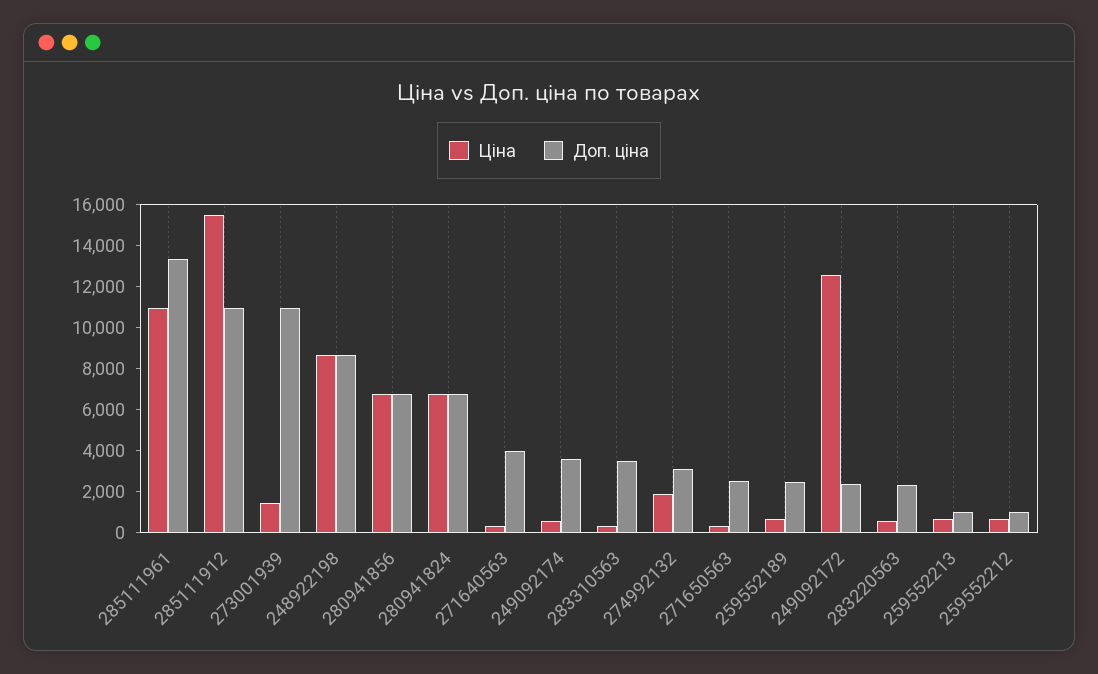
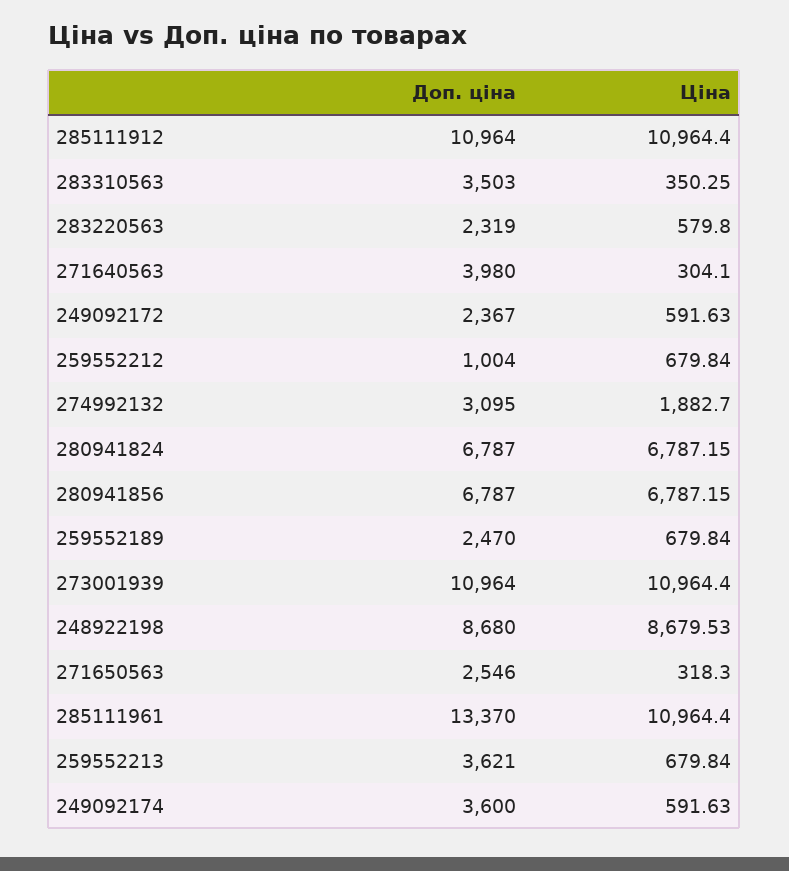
Ціна, 285111912: 15500 -> 10964.4
Ціна, 273001939: 1500 -> 10964.4
Ціна, 249092172: 12500 -> 591.63
Доп. ціна, 259552213: 1000 -> 3621

